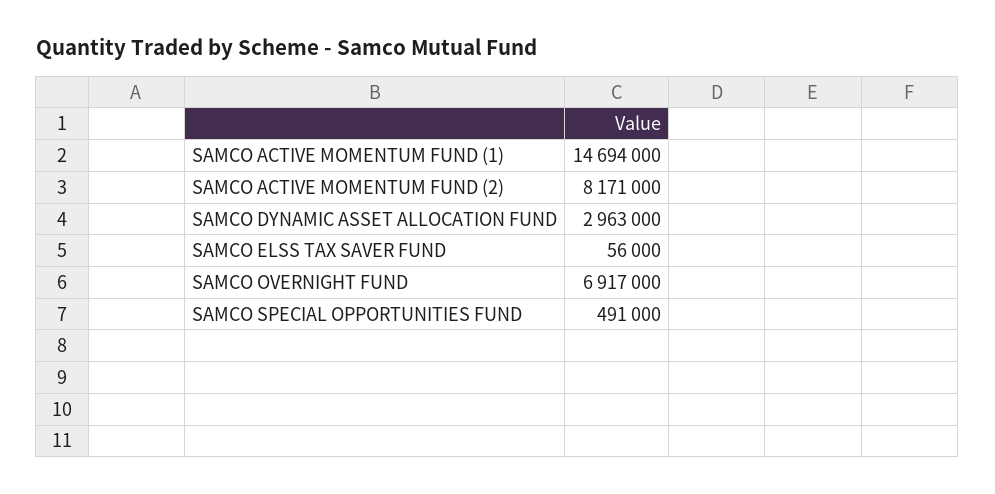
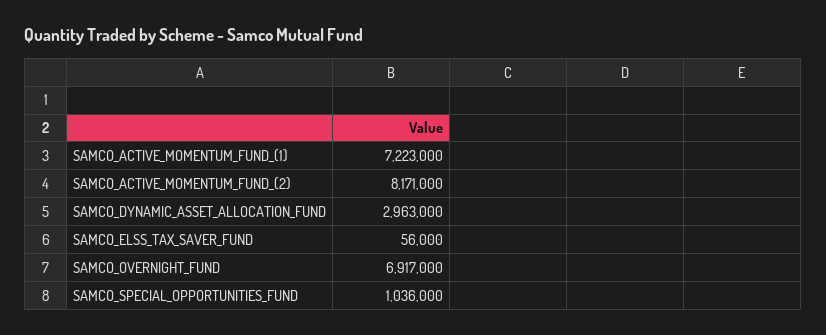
SAMCO ACTIVE MOMENTUM FUND (1): 14694000 -> 7223000
SAMCO SPECIAL OPPORTUNITIES FUND: 491000 -> 1036000

